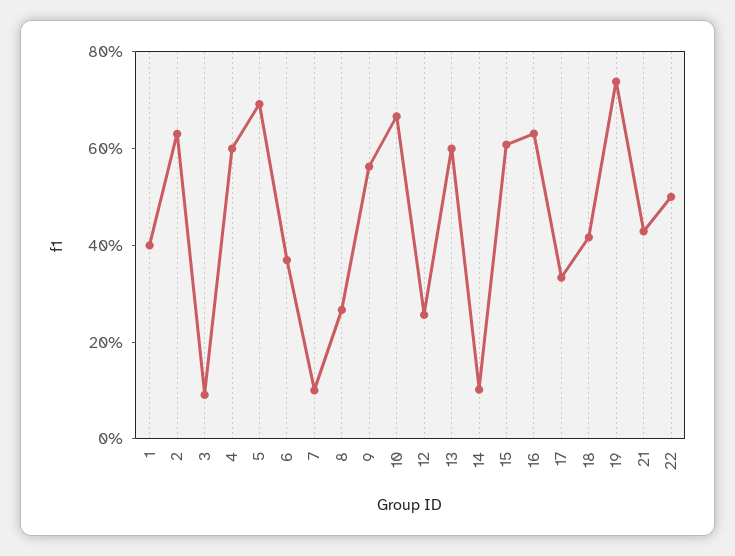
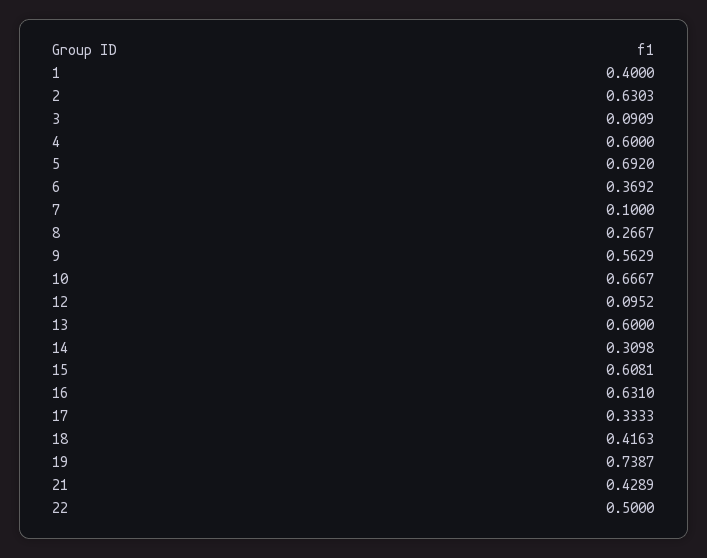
12: 0.25 -> 0.0952
14: 0.1 -> 0.3098

